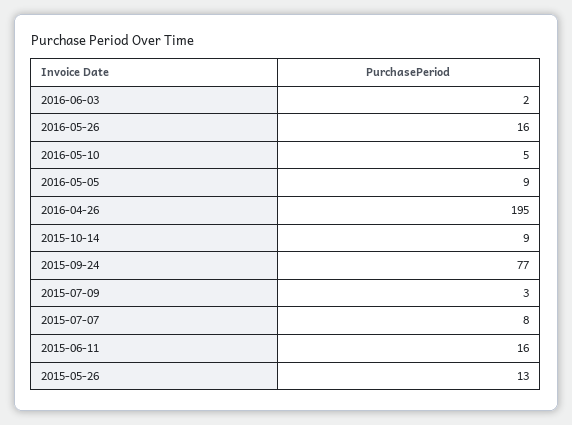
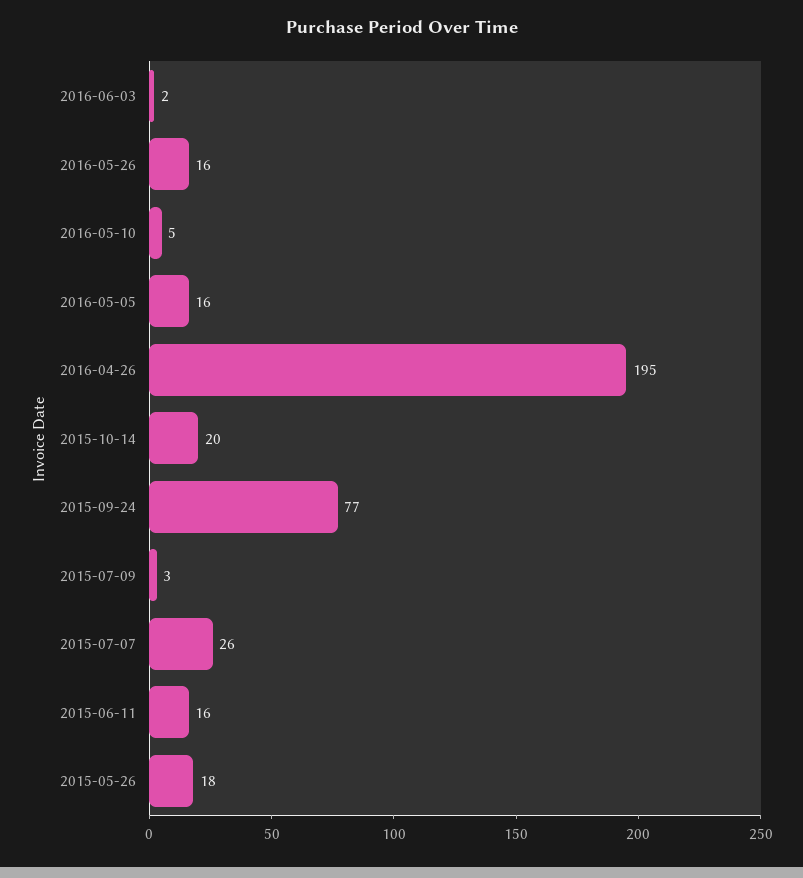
2016-05-05: 9 -> 16
2015-10-14: 9 -> 20
2015-07-07: 8 -> 26
2015-05-26: 13 -> 18

